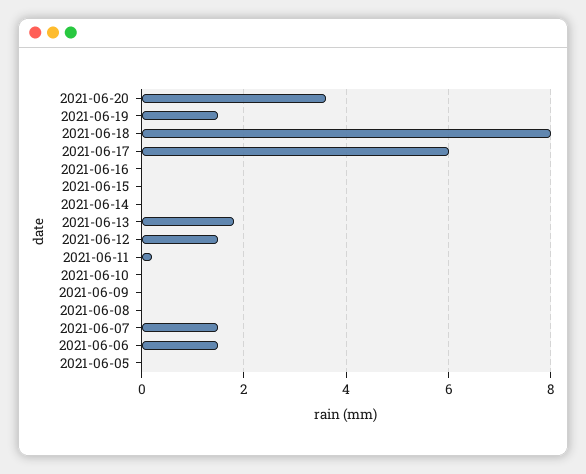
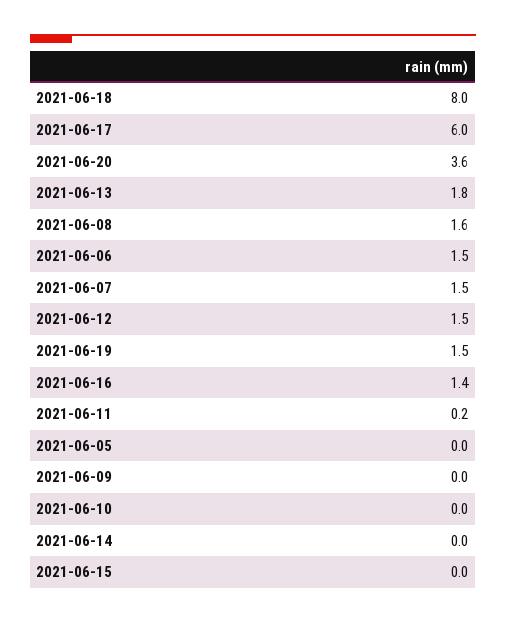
2021-06-16: 0 -> 1.4
2021-06-08: 0 -> 1.6

